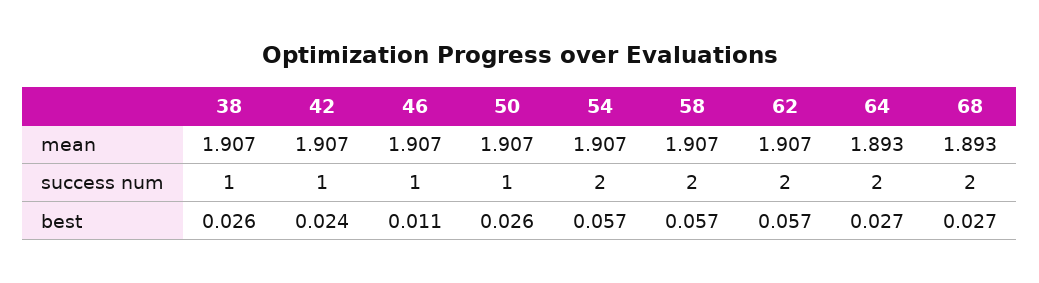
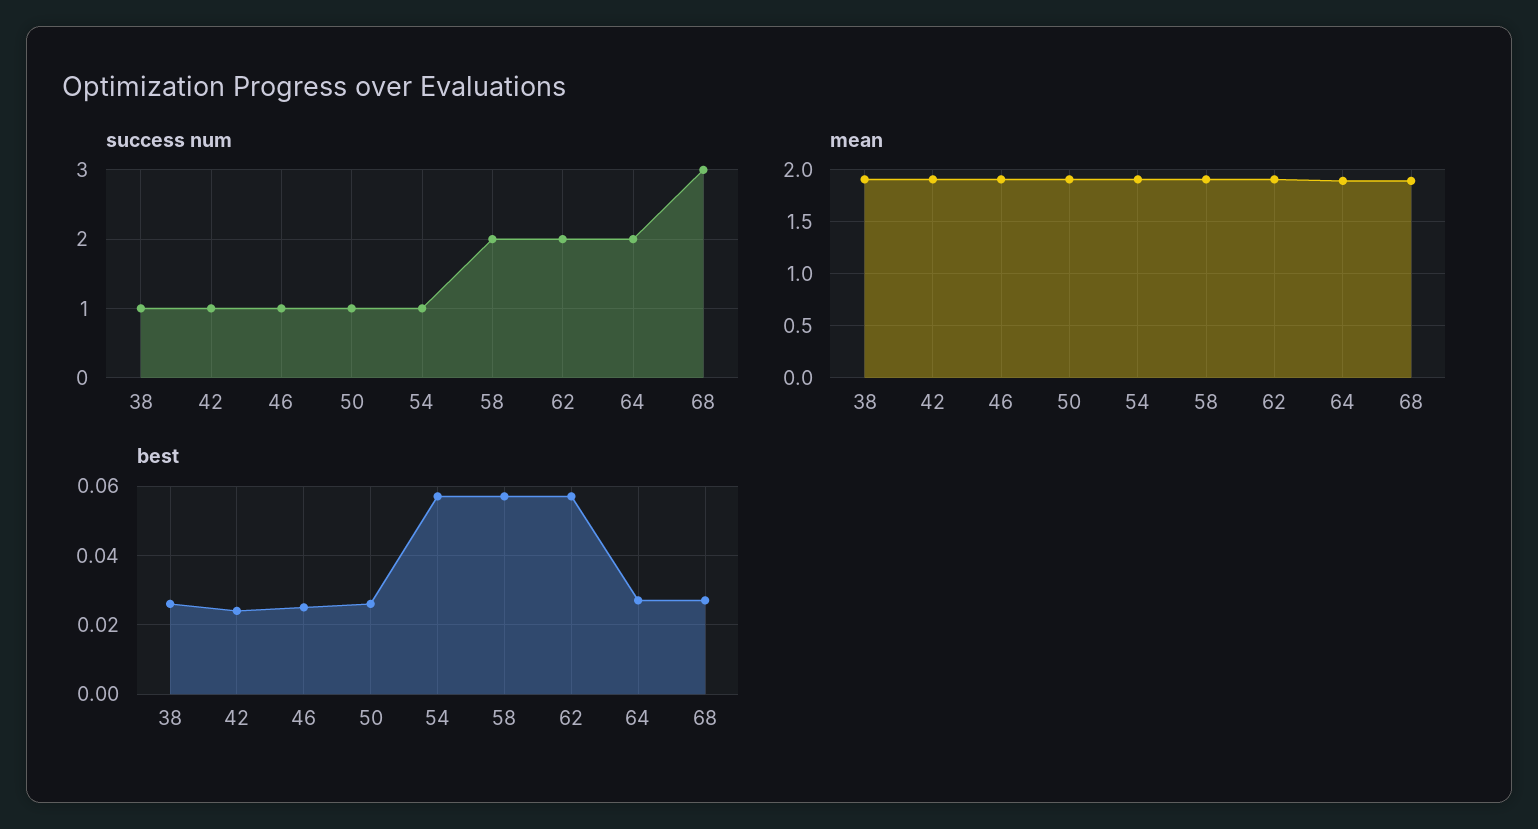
success num, 54: 2 -> 1
success num, 68: 2 -> 3
best, 46: 0.011 -> 0.025

